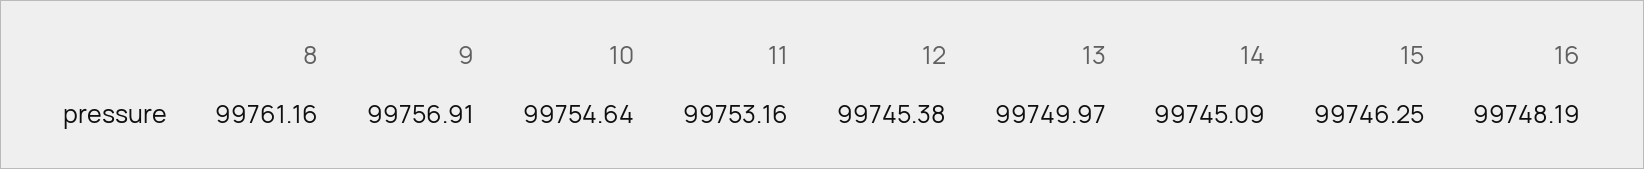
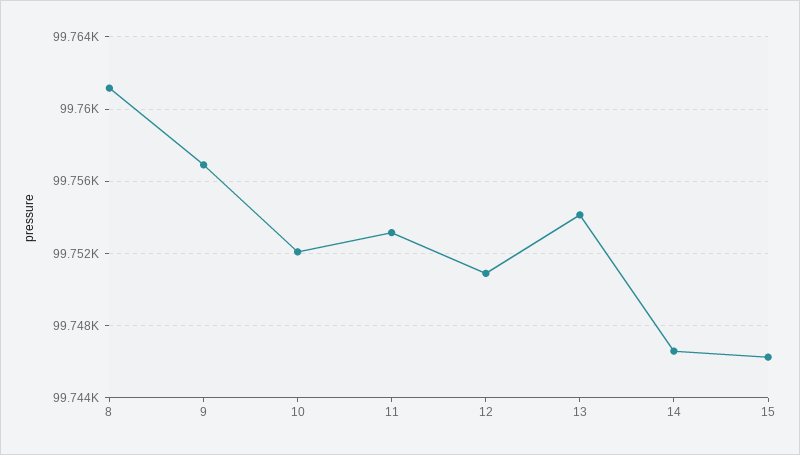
10: 99754.64 -> 99752
12: 99745.38 -> 99751
13: 99749.97 -> 99754
14: 99745.09 -> 99746.5
16: 99748.19 -> none

